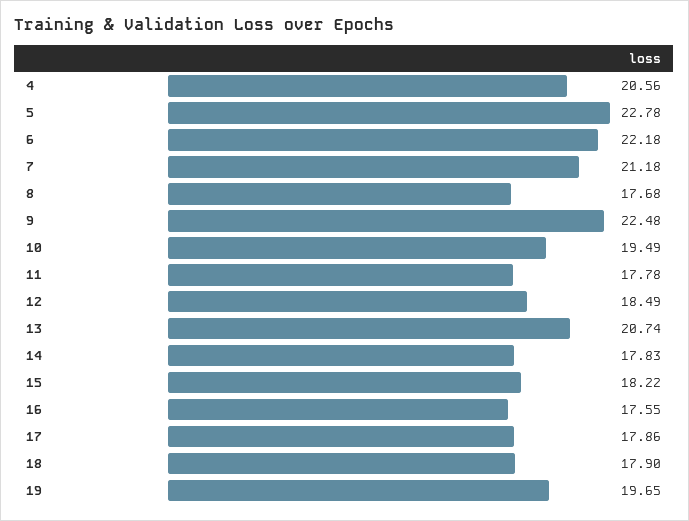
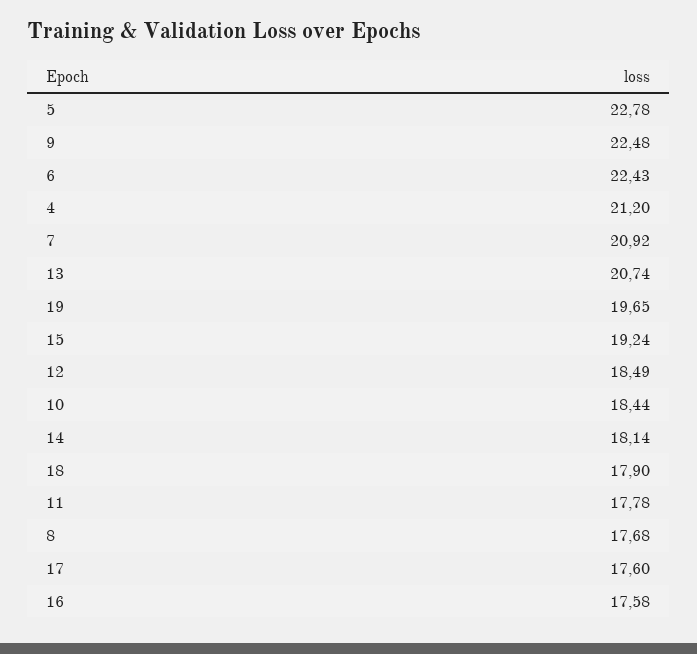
4: 20.56 -> 21.2
6: 22.18 -> 22.43
7: 21.18 -> 20.92
10: 19.49 -> 18.44
14: 17.83 -> 18.14
15: 18.22 -> 19.24
16: 17.55 -> 17.58
17: 17.86 -> 17.6

